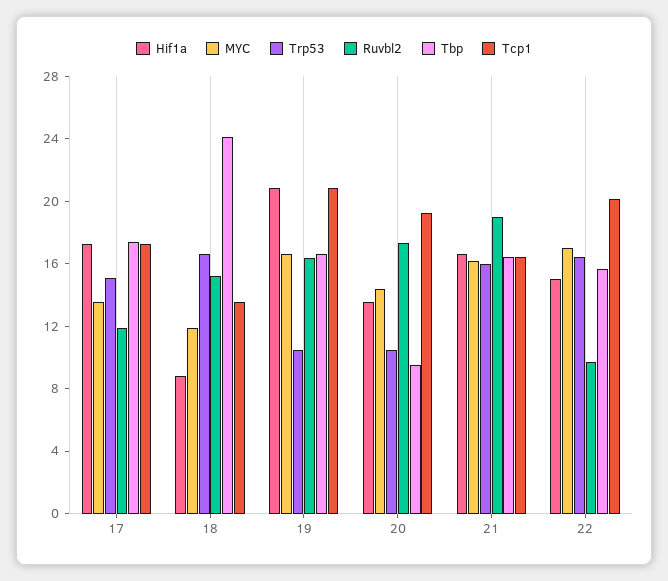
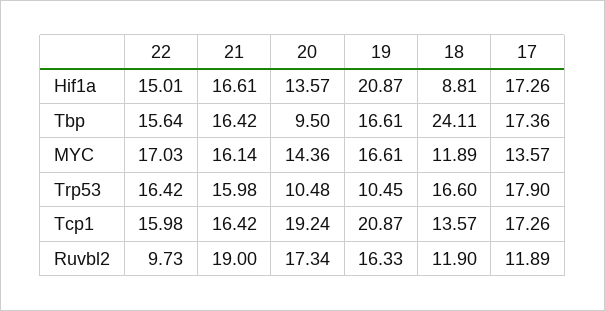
Trp53, 17: 15 -> 17.9
Ruvbl2, 18: 15 -> 11.9
Tcp1, 22: 20 -> 15.98

